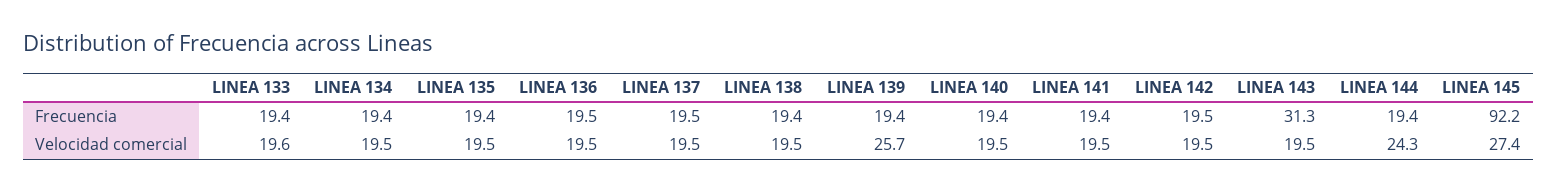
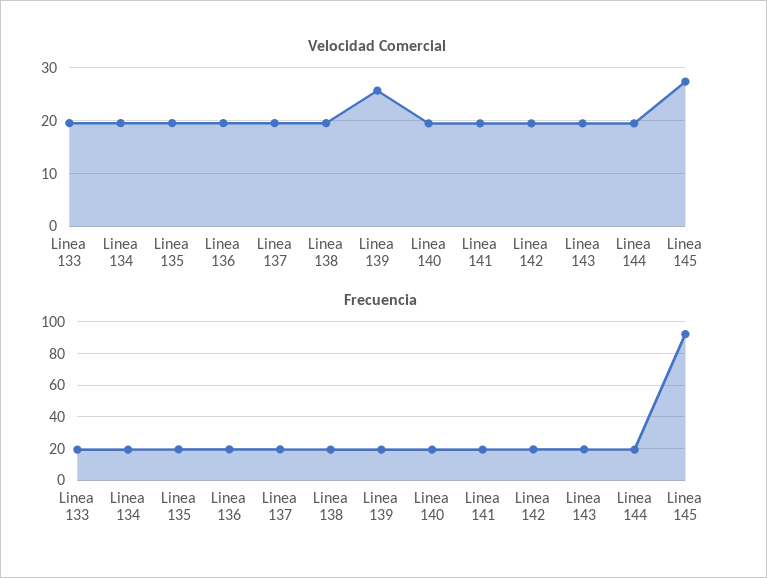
Frecuencia, LINEA 143: 31.3 -> 20
Velocidad comercial, LINEA 144: 24.3 -> 20

